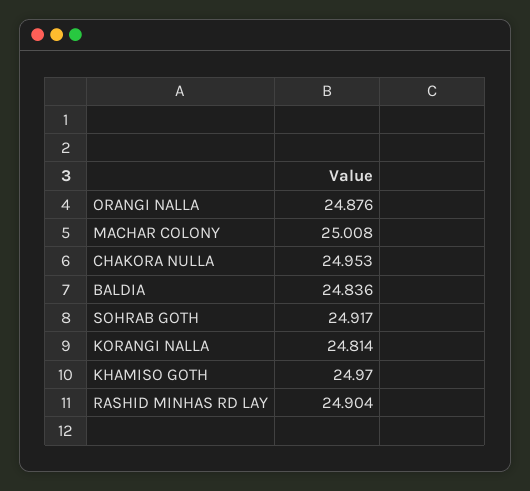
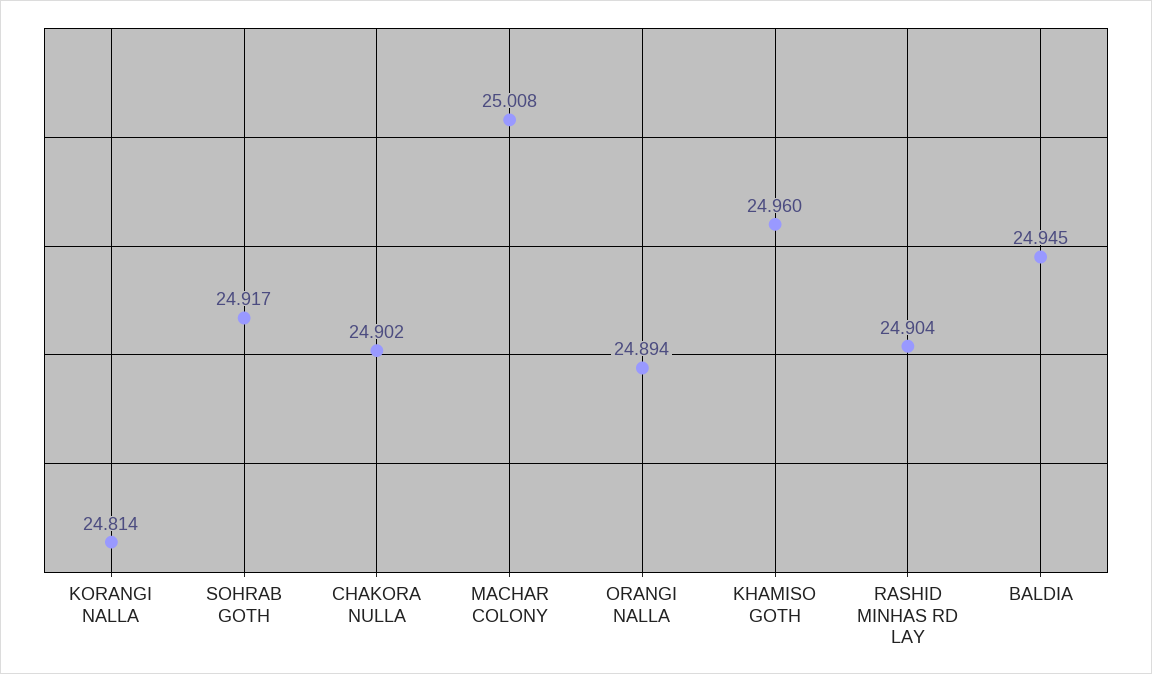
ORANGI NALLA: 24.876 -> 24.894
CHAKORA NULLA: 24.953 -> 24.902
BALDIA: 24.836 -> 24.945
KHAMISO GOTH: 24.97 -> 24.96

